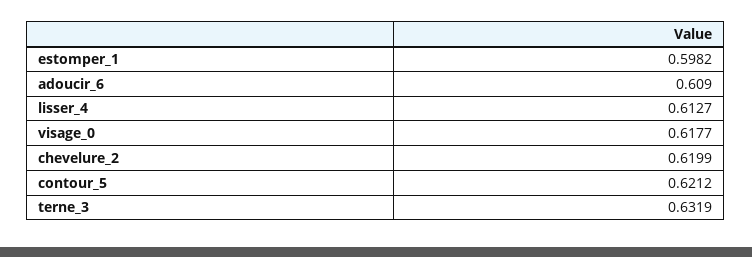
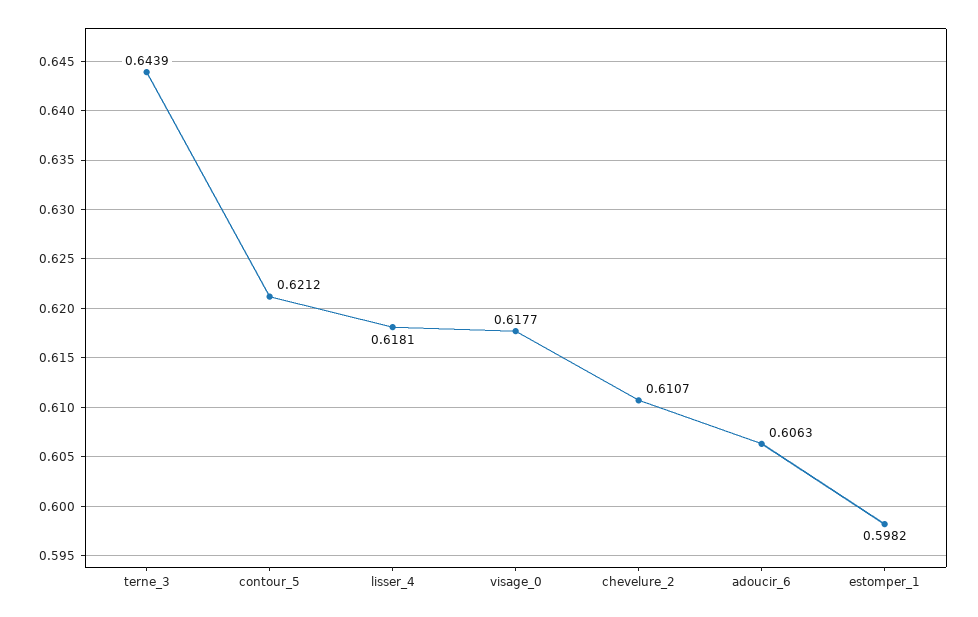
adoucir_6: 0.609 -> 0.6063
lisser_4: 0.6127 -> 0.6181
chevelure_2: 0.6199 -> 0.6107
terne_3: 0.6319 -> 0.6439

